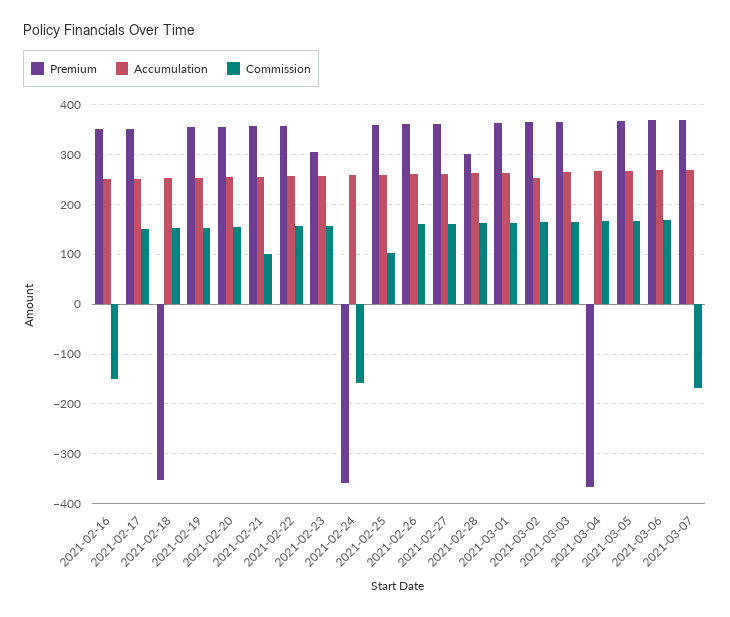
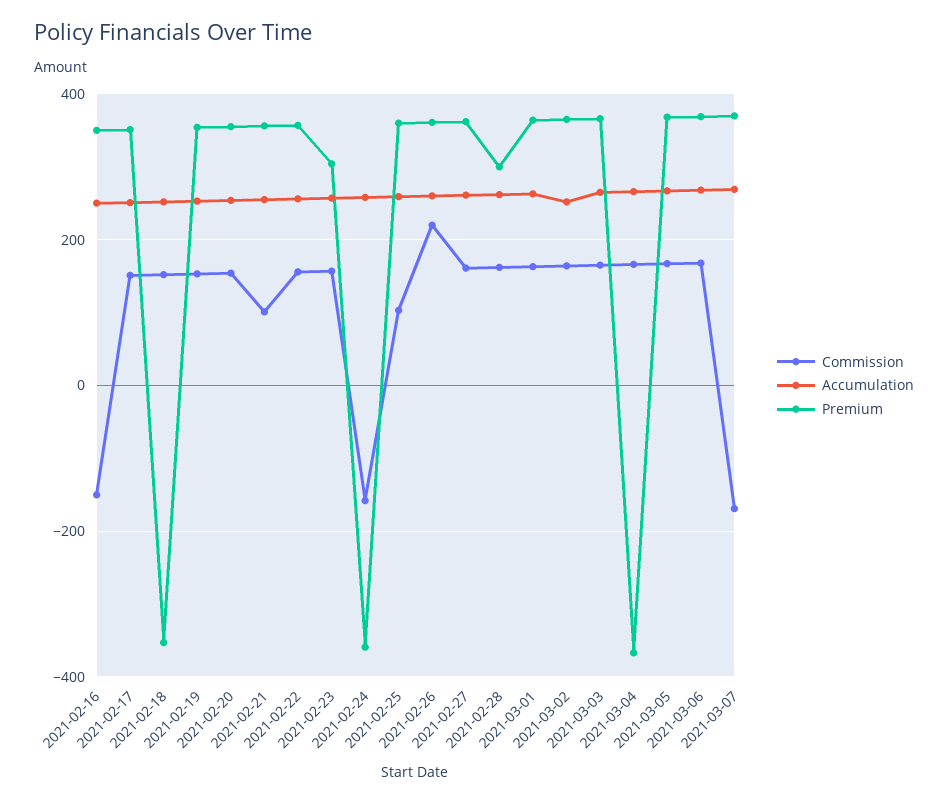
Commission, 2021-02-26: 160 -> 220

